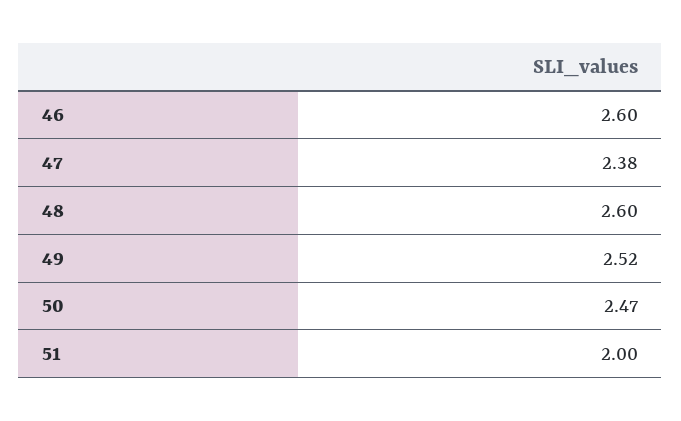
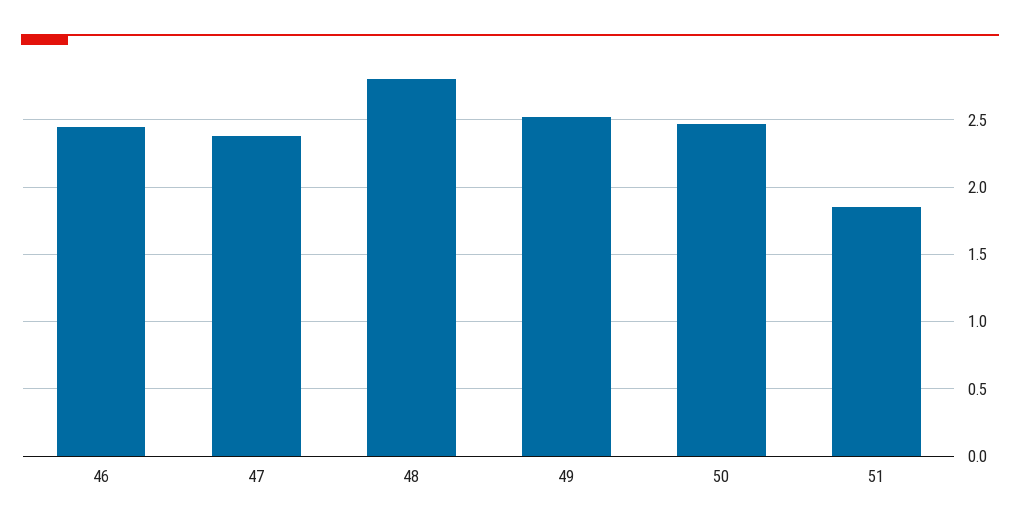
46: 2.6 -> 2.45
48: 2.6 -> 2.8
51: 2 -> 1.85

